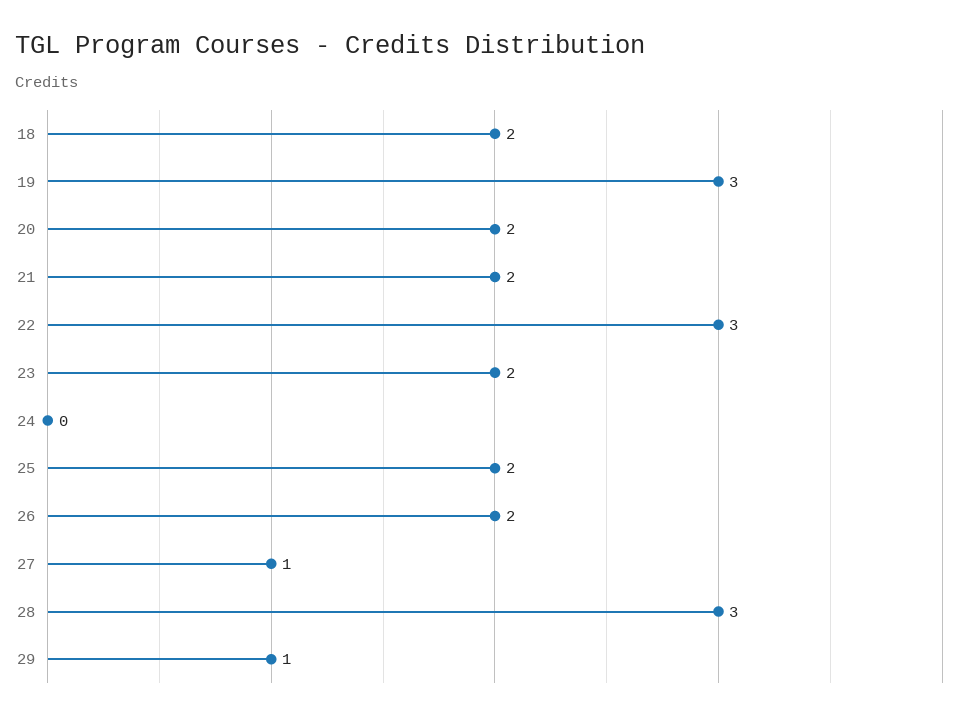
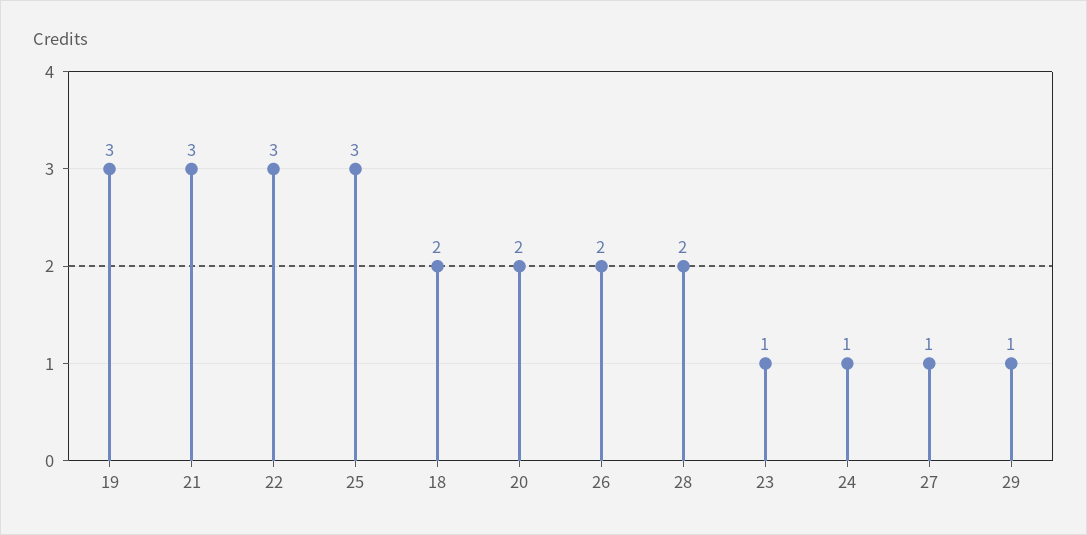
21: 2 -> 3
23: 2 -> 1
24: 0 -> 1
25: 2 -> 3
28: 3 -> 2

